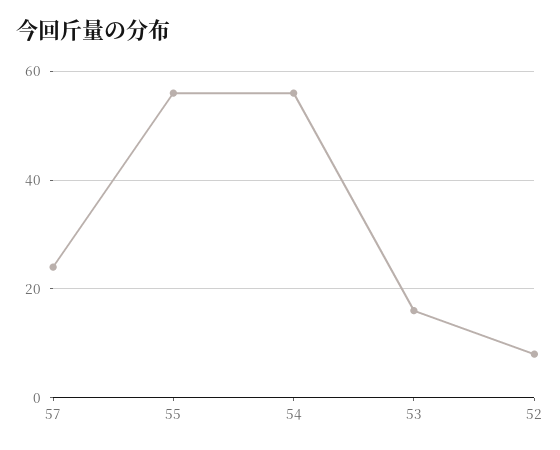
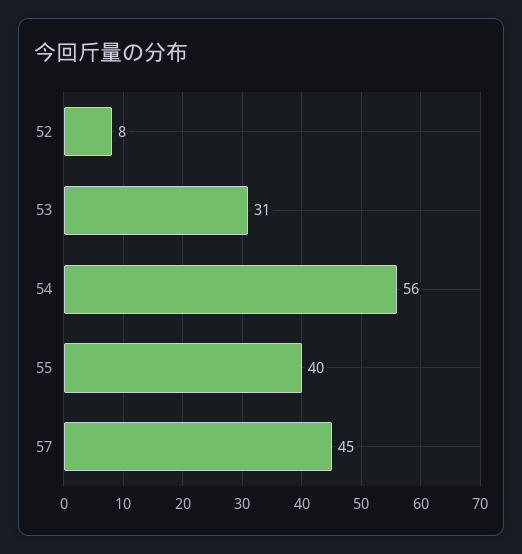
57: 25 -> 45
55: 55 -> 40
53: 15 -> 31

